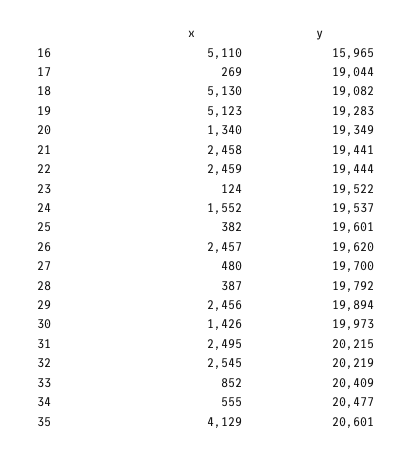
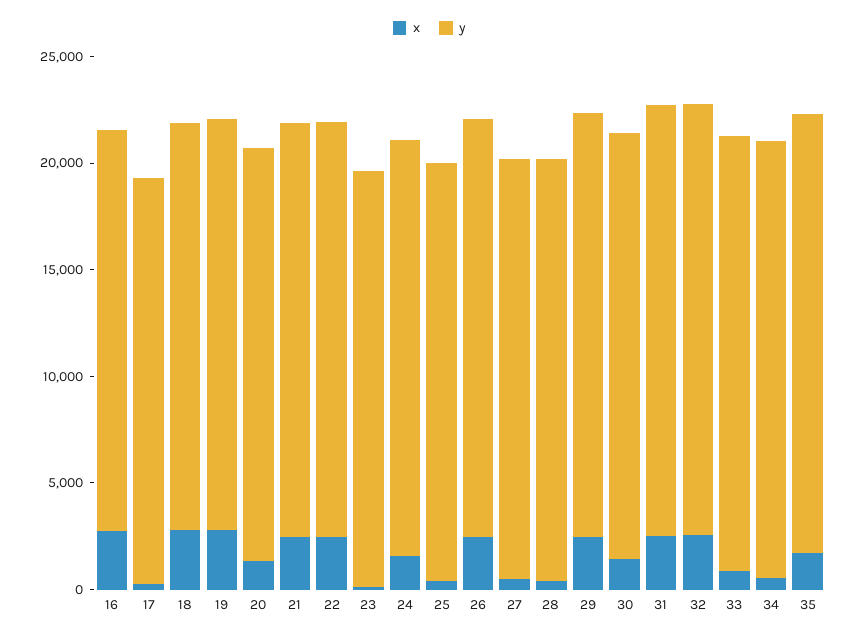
x, 16: 5110 -> 3000
y, 16: 15965 -> 19000
x, 18: 5130 -> 3000
x, 19: 5123 -> 3000
x, 35: 4129 -> 2000

